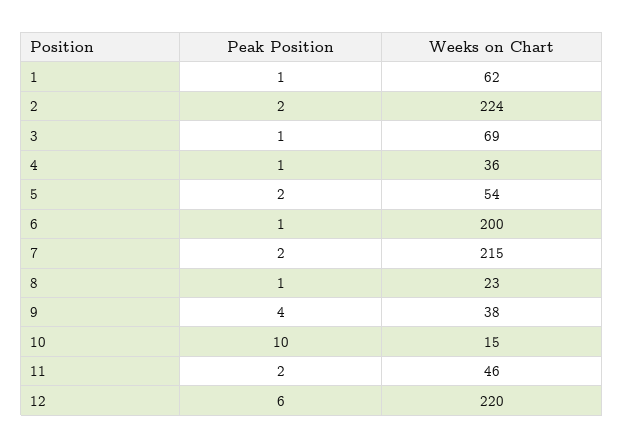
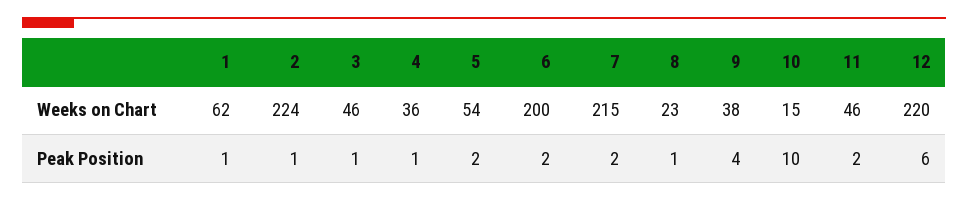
Peak Position, 2: 2 -> 1
Weeks on Chart, 3: 69 -> 46
Peak Position, 6: 1 -> 2

